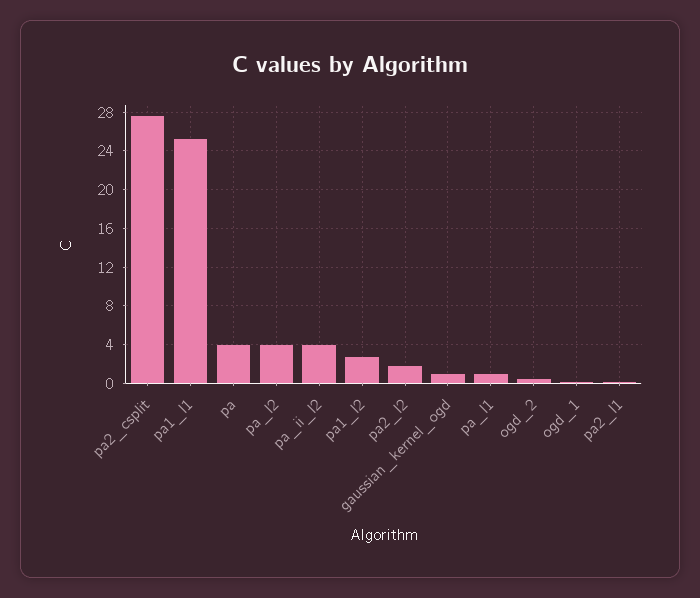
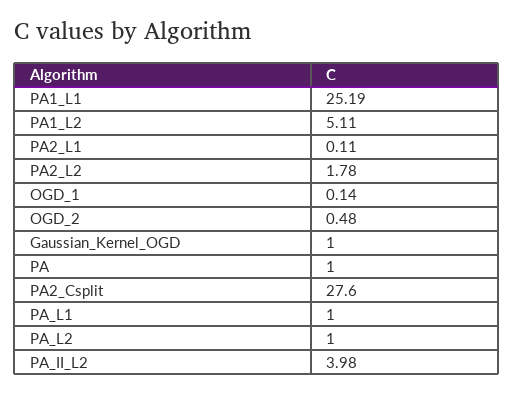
pa: 4 -> 1
pa_l2: 4 -> 1
pa1_l2: 3 -> 5.11

